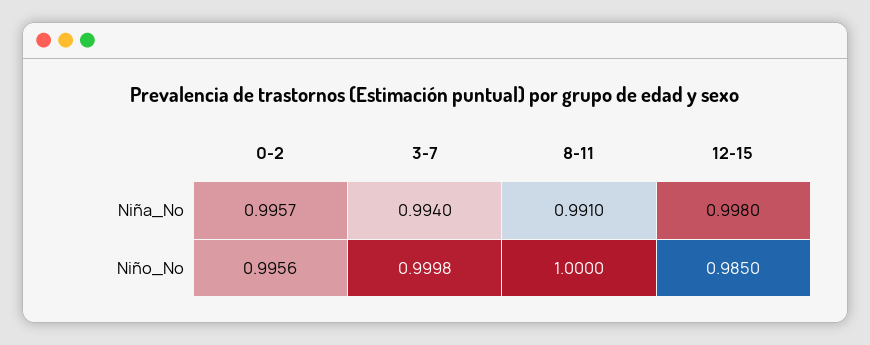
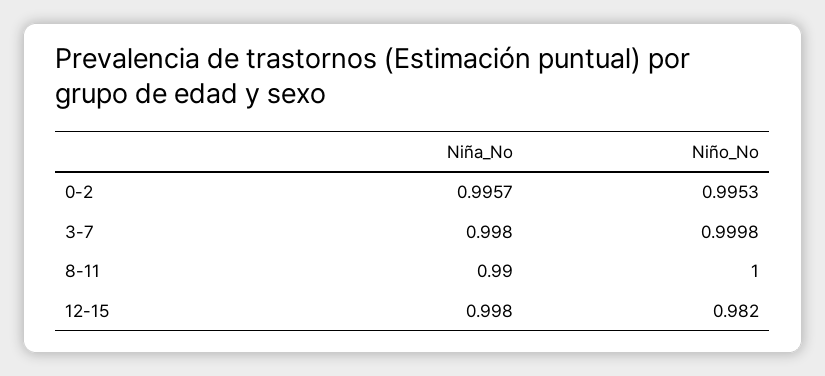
3-7, Niña_No: 0.994 -> 0.998
8-11, Niña_No: 0.991 -> 0.99
0-2, Niño_No: 0.9956 -> 0.9953
12-15, Niño_No: 0.985 -> 0.982

